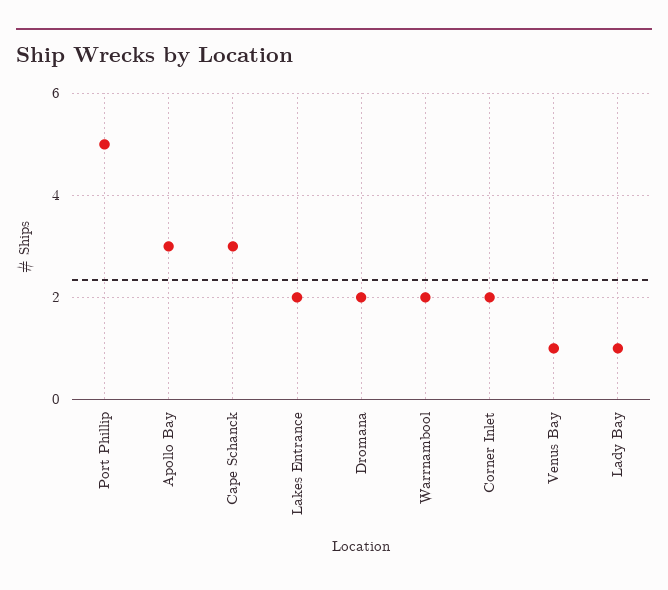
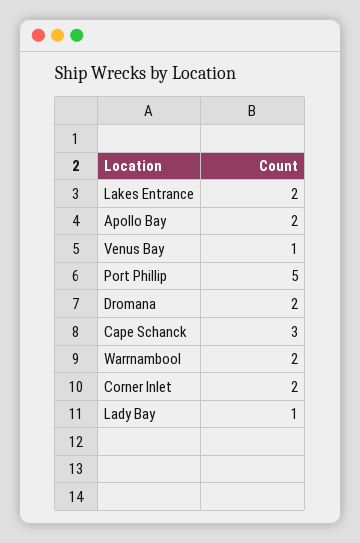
Apollo Bay: 3 -> 2

